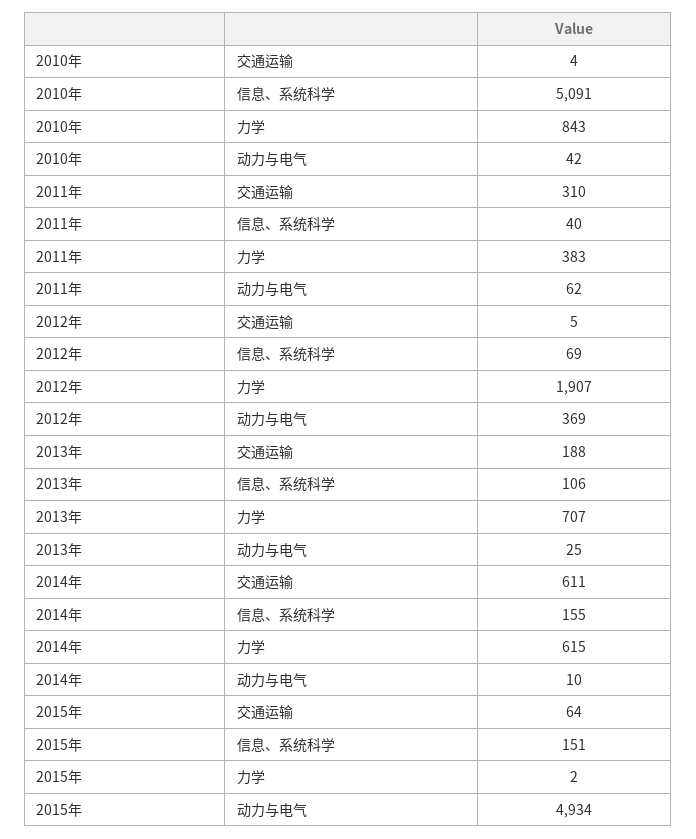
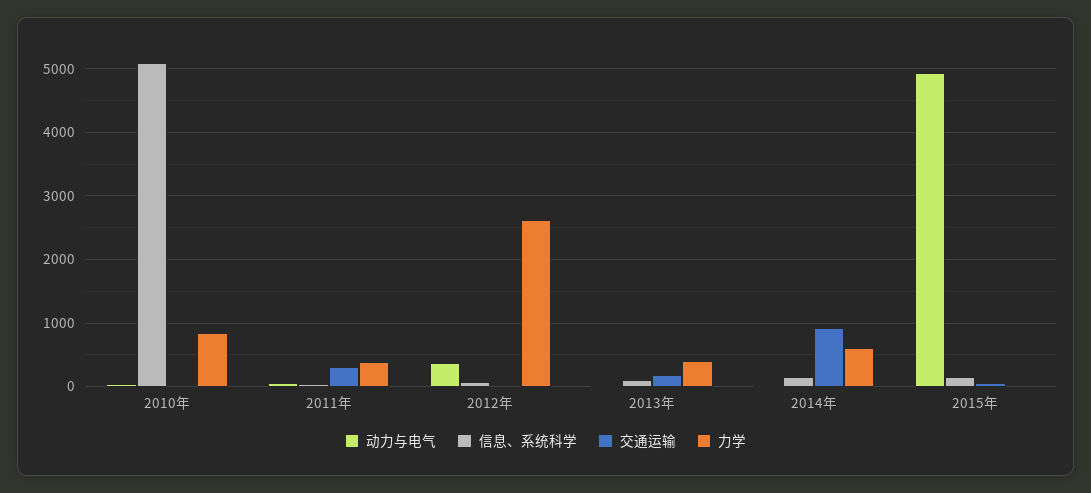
力学, 2012年: 1907 -> 2600
力学, 2013年: 707 -> 400
交通运输, 2014年: 611 -> 900

